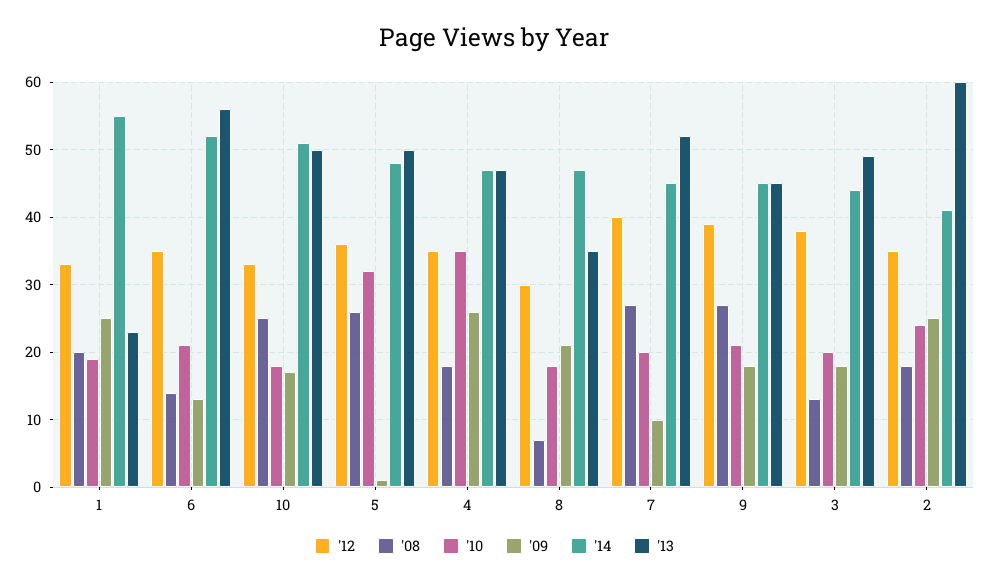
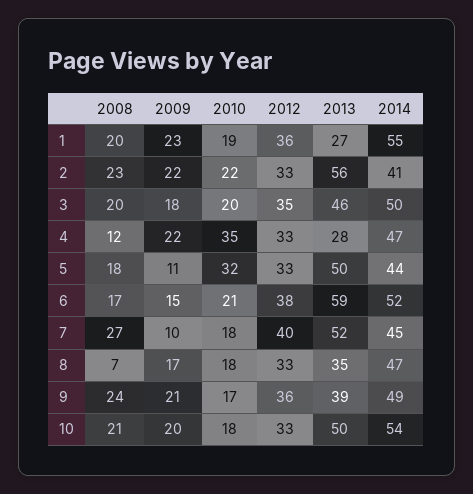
'12, 1: 33 -> 36
'09, 1: 25 -> 23
'13, 1: 23 -> 27
'12, 6: 35 -> 38
'08, 6: 14 -> 17
'09, 6: 13 -> 15
'13, 6: 56 -> 59
'08, 10: 25 -> 21
'09, 10: 17 -> 20
'14, 10: 51 -> 54
'12, 5: 36 -> 33
'08, 5: 26 -> 18
'09, 5: 1 -> 11
'14, 5: 48 -> 44
'12, 4: 35 -> 33
'08, 4: 18 -> 12
'09, 4: 26 -> 22
'13, 4: 47 -> 28
'12, 8: 30 -> 33
'09, 8: 21 -> 17
'10, 7: 20 -> 18
'12, 9: 39 -> 36
'08, 9: 27 -> 24
'10, 9: 21 -> 17
'09, 9: 18 -> 21
'14, 9: 45 -> 49
'13, 9: 45 -> 39
'12, 3: 38 -> 35
'08, 3: 13 -> 20
'14, 3: 44 -> 50
'13, 3: 49 -> 46
'12, 2: 35 -> 33
'08, 2: 18 -> 23
'10, 2: 24 -> 22
'09, 2: 25 -> 22
'13, 2: 60 -> 56

